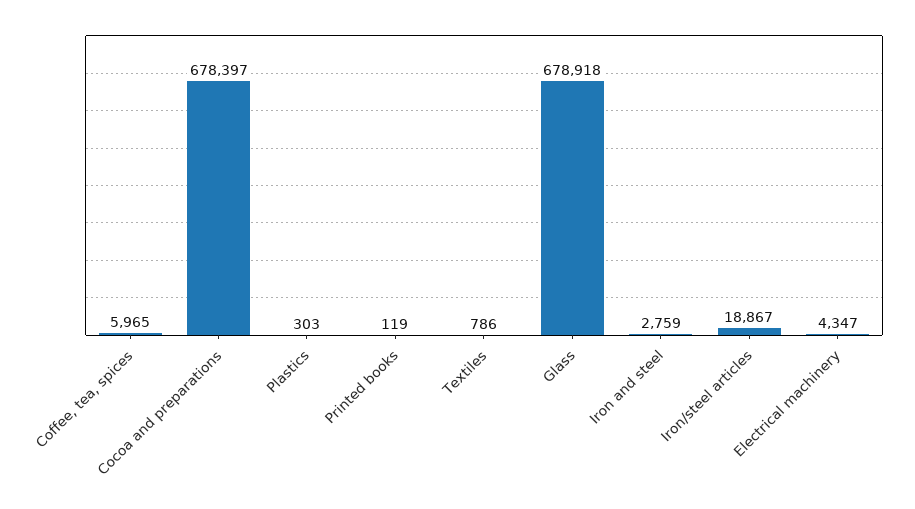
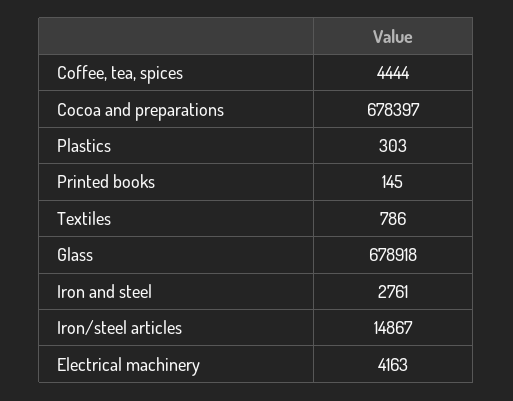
Coffee, tea, spices: 5965 -> 4444
Printed books: 119 -> 145
Iron and steel: 2759 -> 2761
Iron/steel articles: 18867 -> 14867
Electrical machinery: 4347 -> 4163

